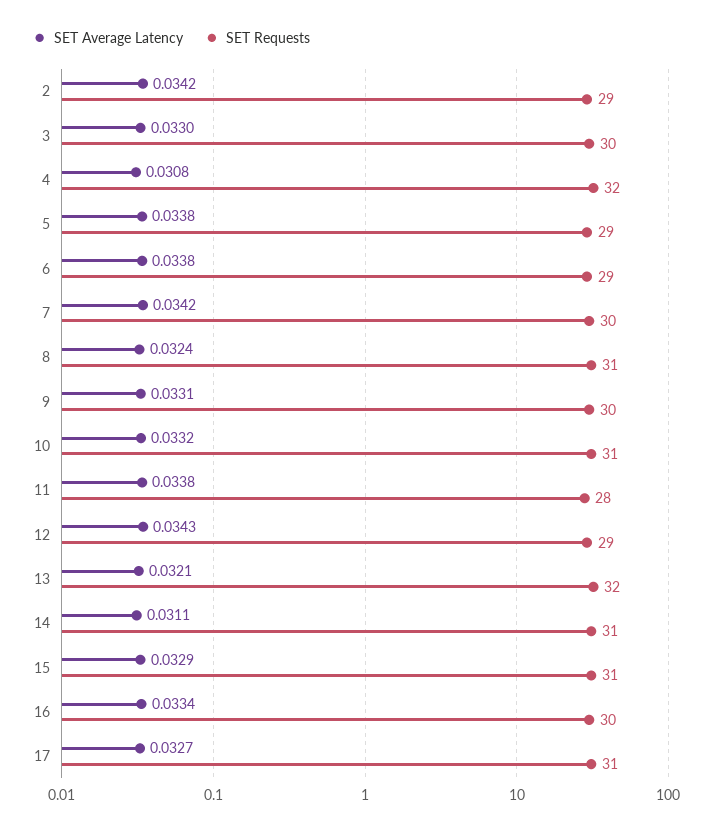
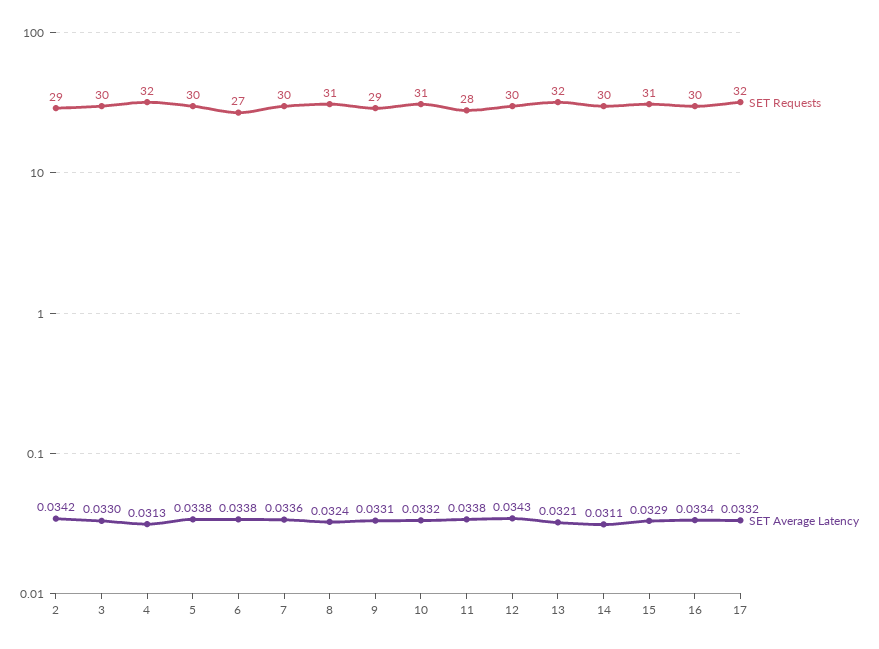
SET Average Latency, 4: 0.0308 -> 0.0313
SET Requests, 5: 29 -> 30
SET Requests, 6: 29 -> 27
SET Average Latency, 7: 0.0342 -> 0.0336
SET Requests, 9: 30 -> 29
SET Requests, 12: 29 -> 30
SET Requests, 14: 31 -> 30
SET Average Latency, 17: 0.0327 -> 0.0332
SET Requests, 17: 31 -> 32

